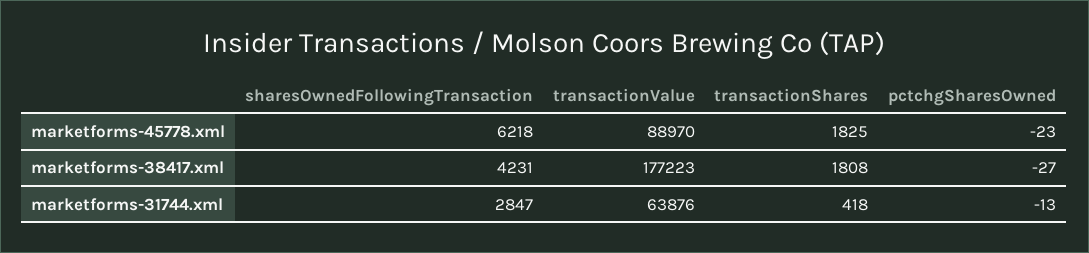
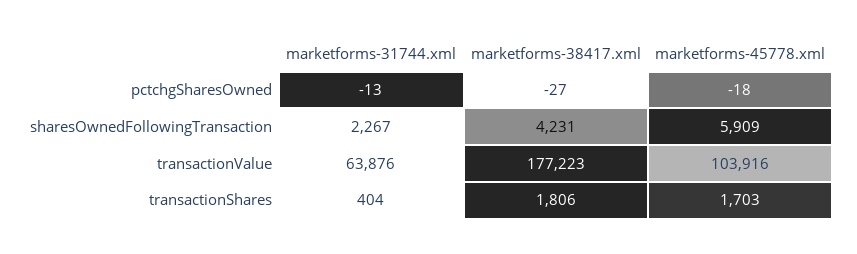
sharesOwnedFollowingTransaction, marketforms-45778.xml: 6218 -> 5909
transactionValue, marketforms-45778.xml: 88970 -> 103916
transactionShares, marketforms-45778.xml: 1825 -> 1703
pctchgSharesOwned, marketforms-45778.xml: -23 -> -18
transactionShares, marketforms-38417.xml: 1808 -> 1806
sharesOwnedFollowingTransaction, marketforms-31744.xml: 2847 -> 2267
transactionShares, marketforms-31744.xml: 418 -> 404

